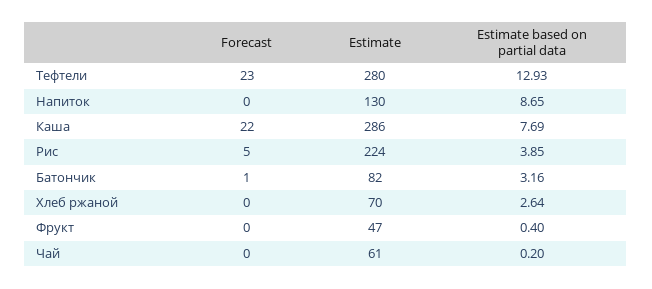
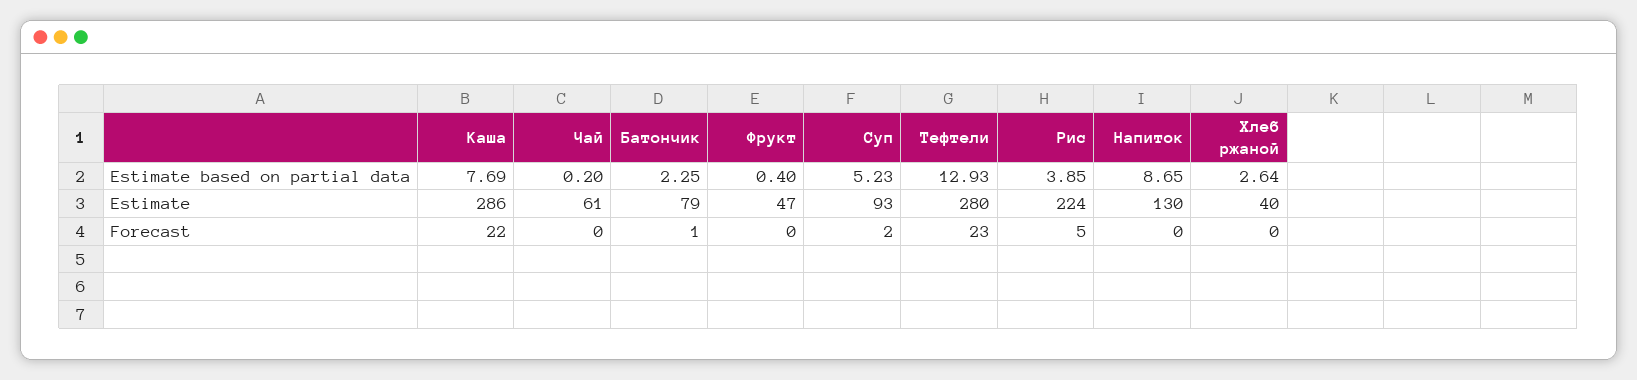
Estimate, Батончик: 82 -> 79
Estimate based on partial data, Батончик: 3.16 -> 2.25
Estimate, Хлеб ржаной: 70 -> 40
Estimate based on partial data, Суп: none -> 5.23
Estimate, Суп: none -> 93
Forecast, Суп: none -> 2

